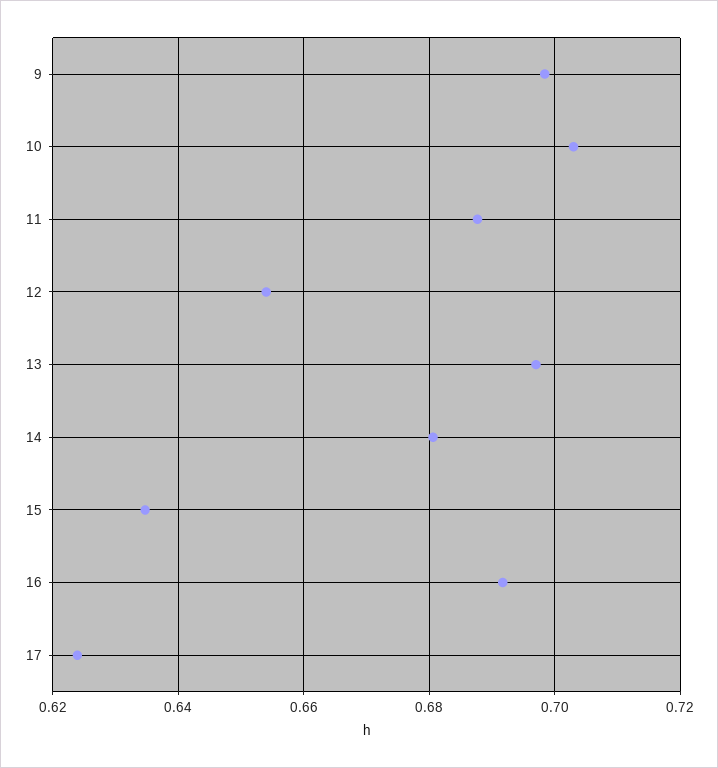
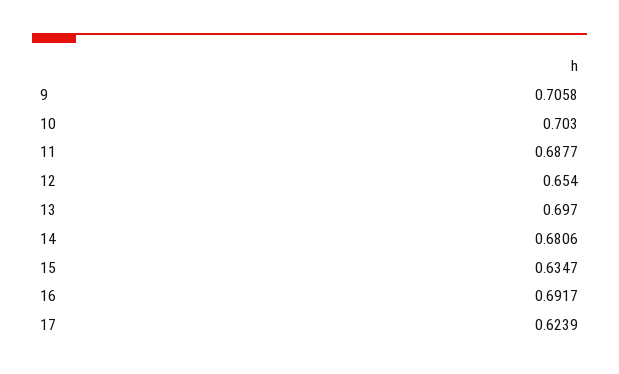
9: 0.698 -> 0.7058

